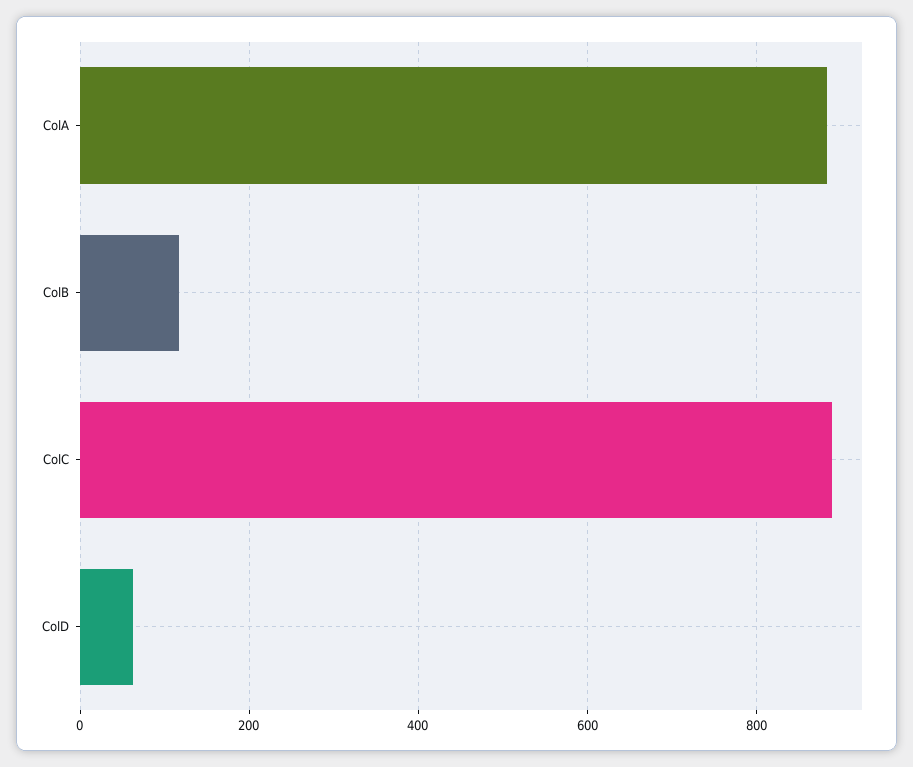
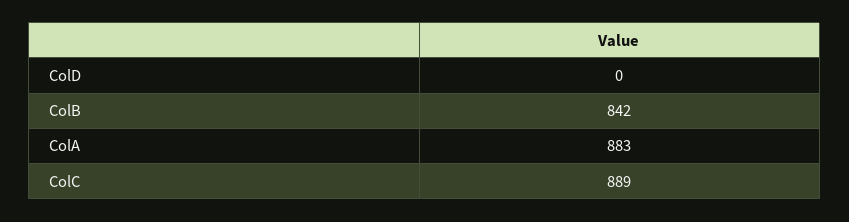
ColB: 120 -> 842
ColD: 60 -> 0

